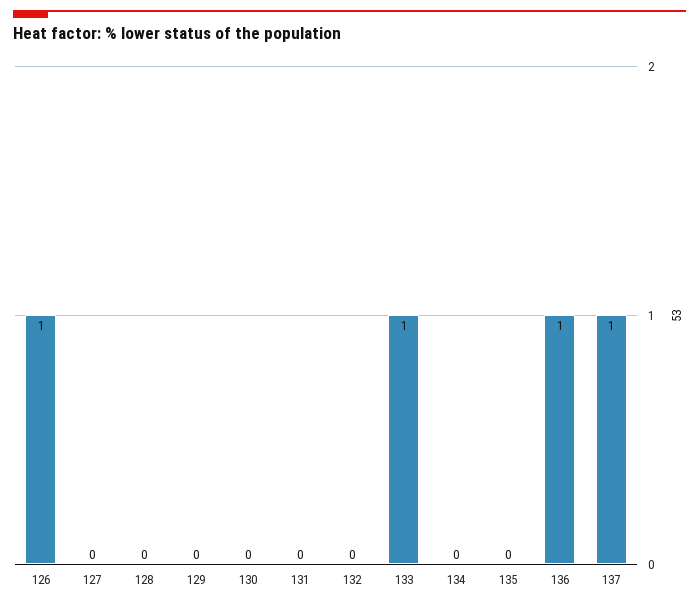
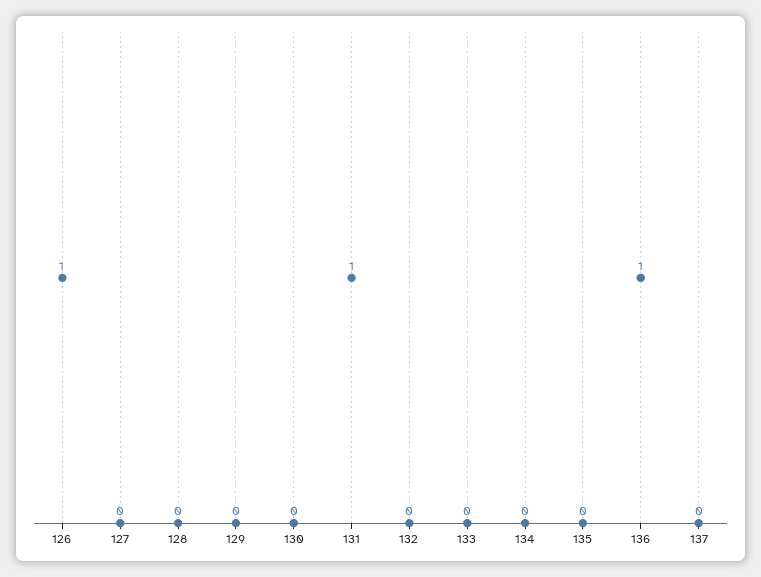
131: 0 -> 1
133: 1 -> 0
137: 1 -> 0

